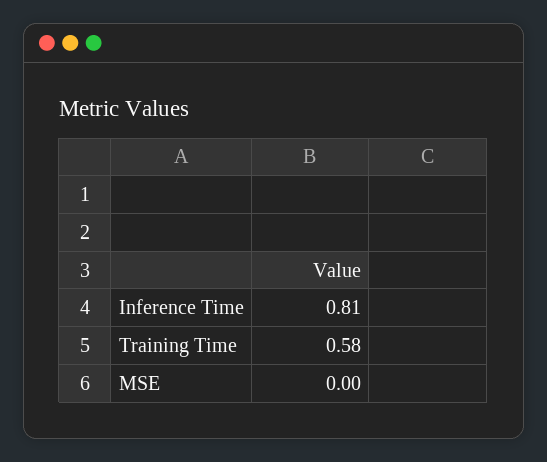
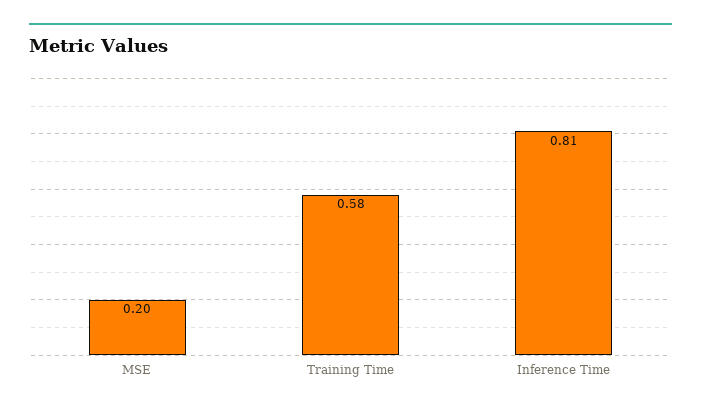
MSE: 0 -> 0.2

